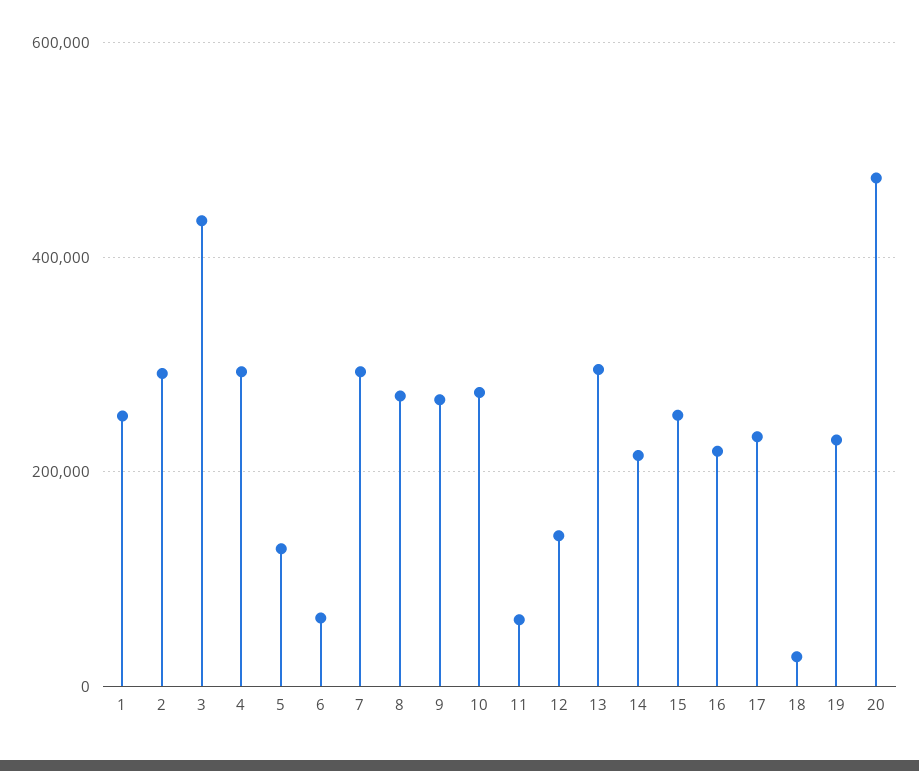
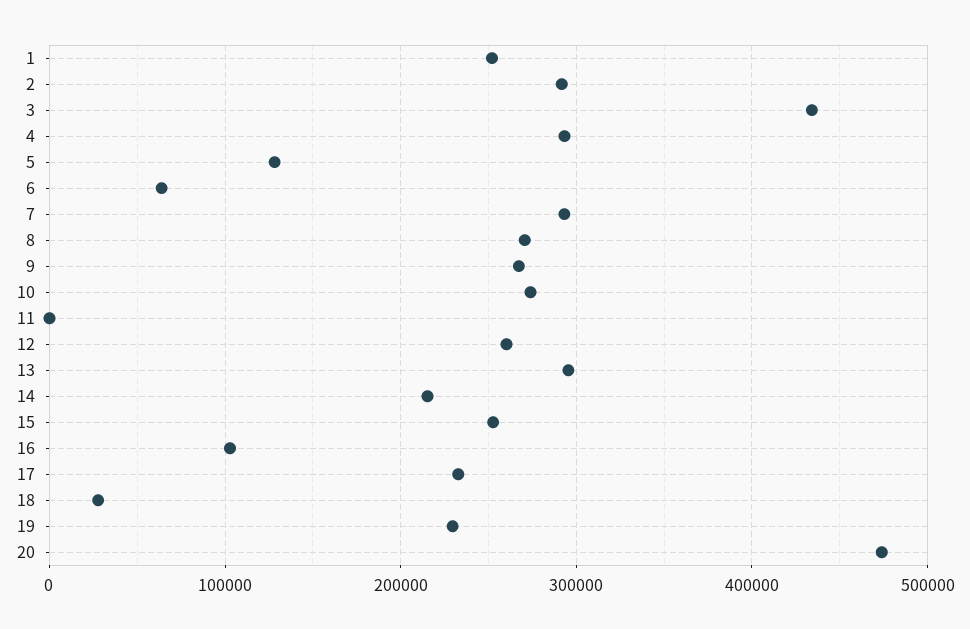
11: 60000 -> 0
12: 140000 -> 260000
16: 220000 -> 100000

